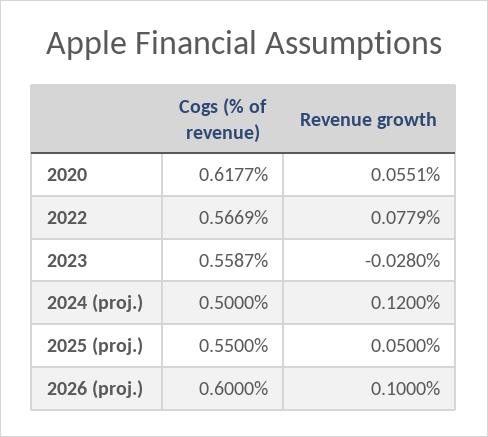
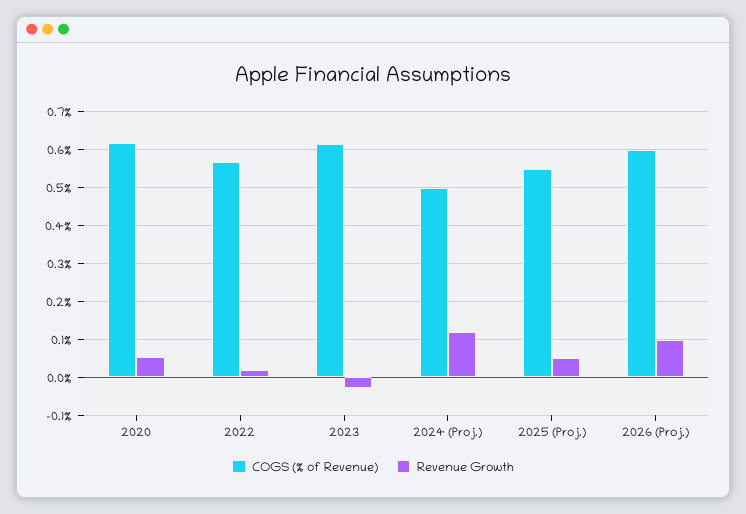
Revenue growth, 2022: 0.0779 -> 0.02
Cogs (% of revenue), 2023: 0.5587 -> 0.62

